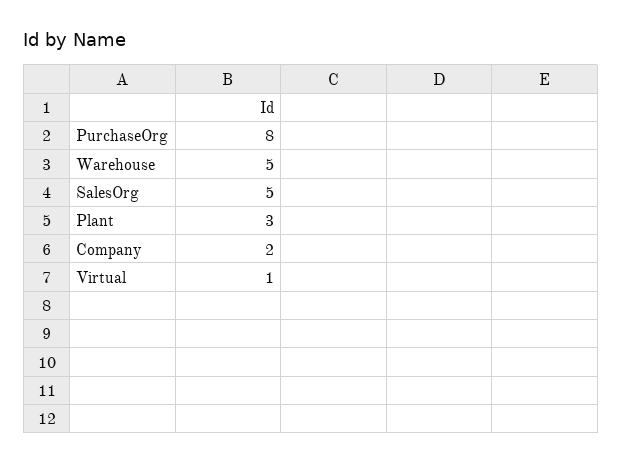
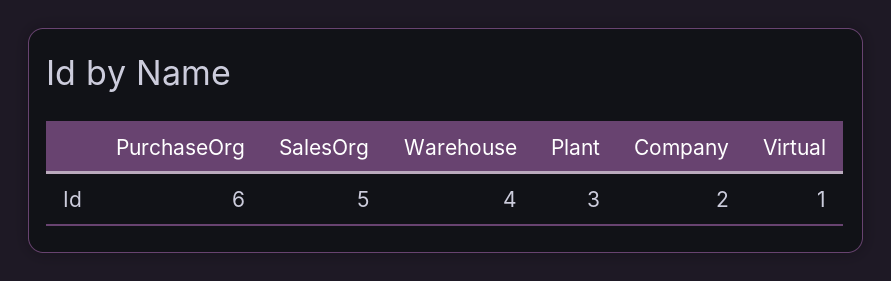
PurchaseOrg: 8 -> 6
Warehouse: 5 -> 4

